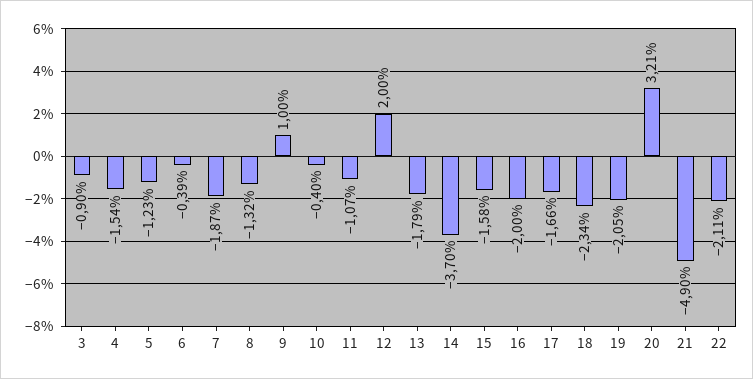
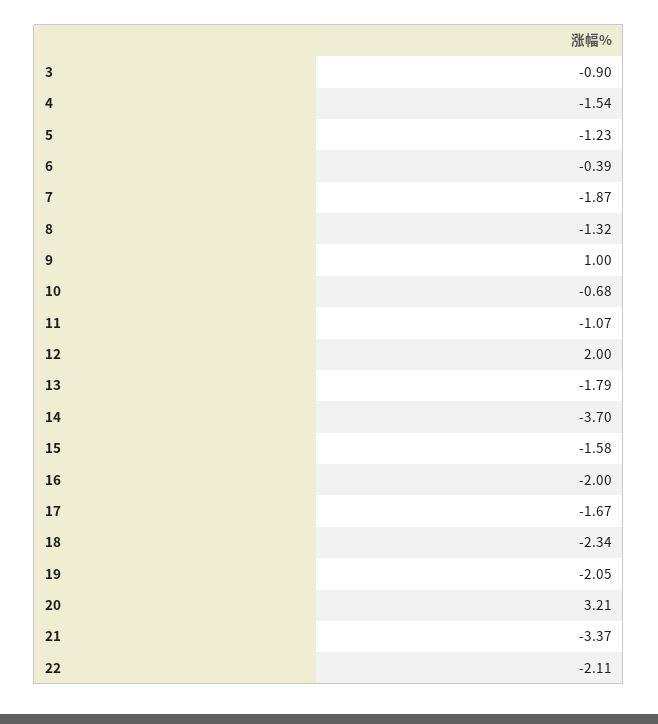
10: -0.4 -> -0.68
17: -1.66 -> -1.67
21: -4.9 -> -3.37

